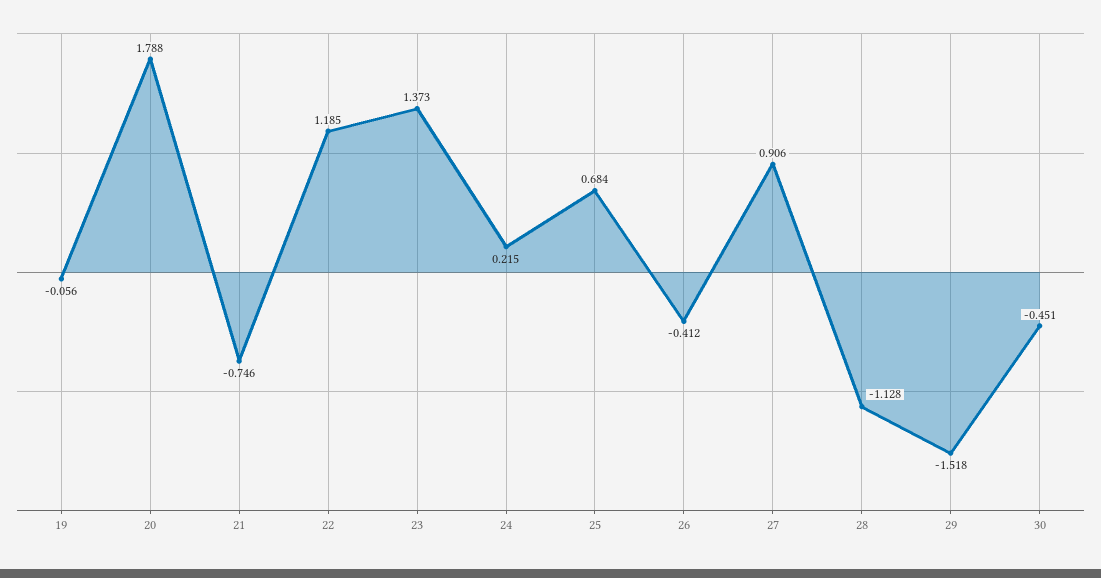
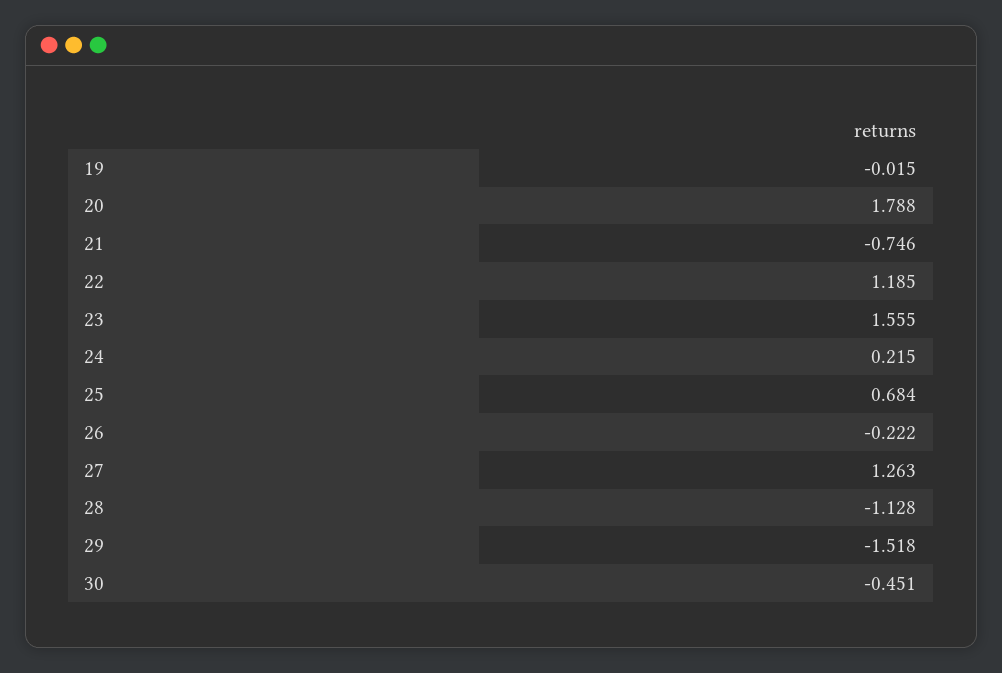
19: -0.056 -> -0.015
23: 1.373 -> 1.555
26: -0.412 -> -0.222
27: 0.906 -> 1.263

